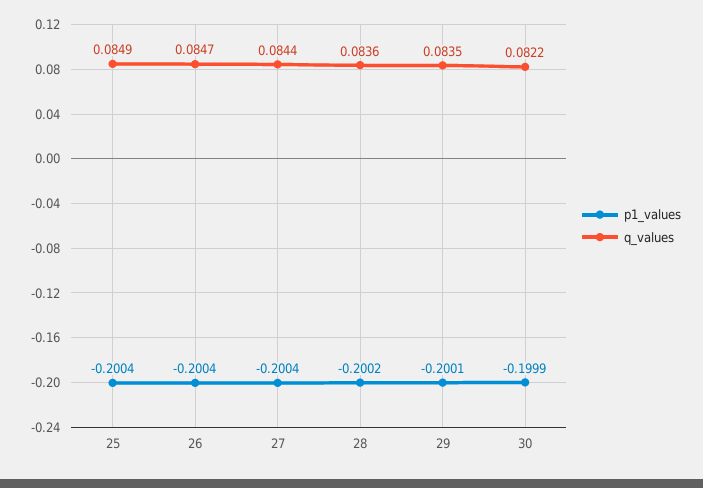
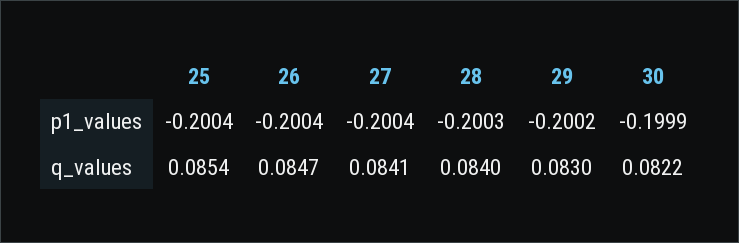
q_values, 25: 0.0849 -> 0.0854
q_values, 27: 0.0844 -> 0.0841
p1_values, 28: -0.2002 -> -0.2003
q_values, 28: 0.0836 -> 0.084
p1_values, 29: -0.2001 -> -0.2002
q_values, 29: 0.0835 -> 0.083

